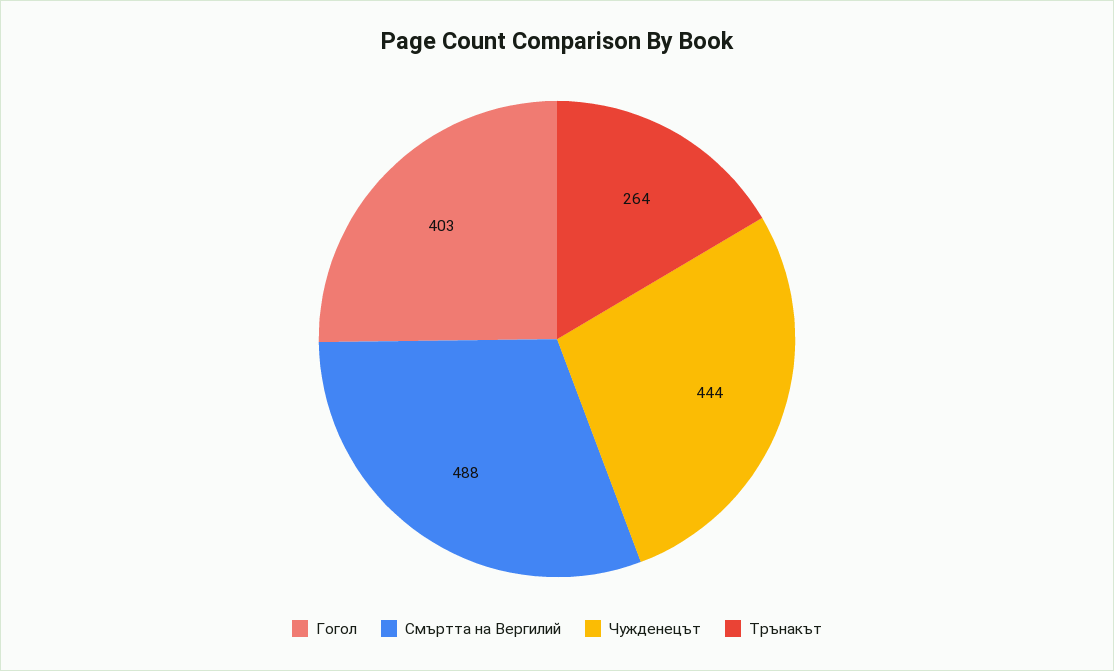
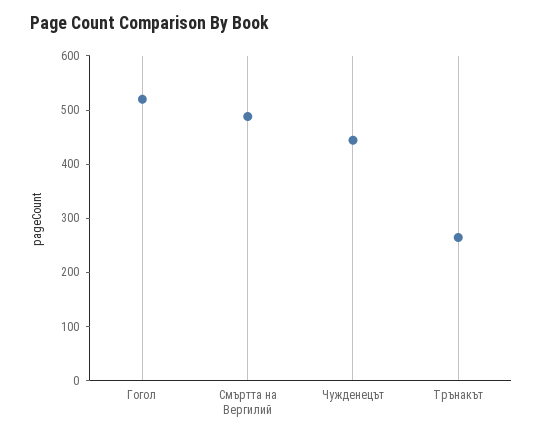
Гогол: 403 -> 520

